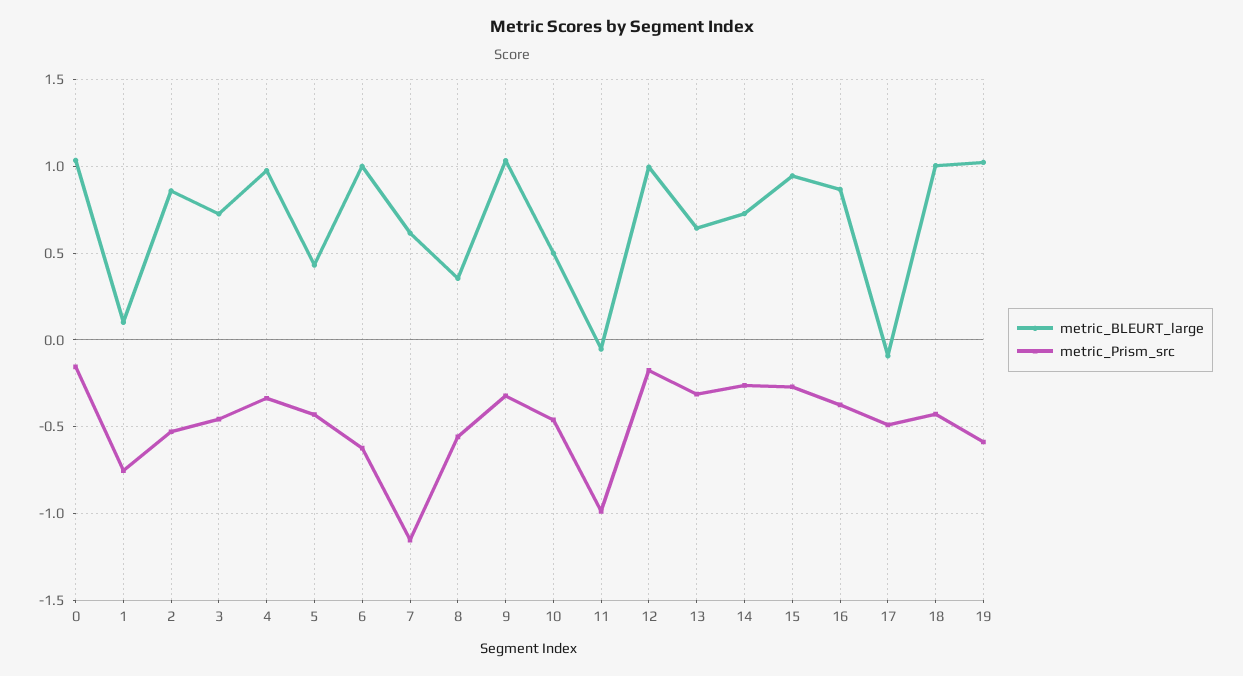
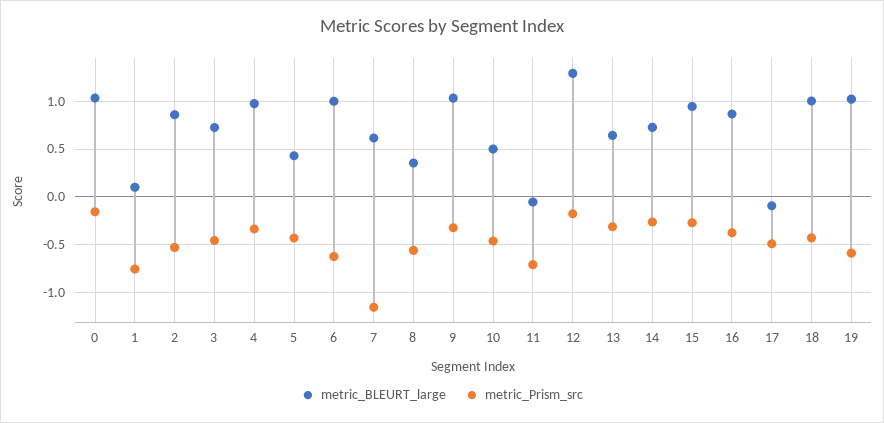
metric_Prism_src, 11: -1 -> -0.7
metric_BLEURT_large, 12: 1 -> 1.3

